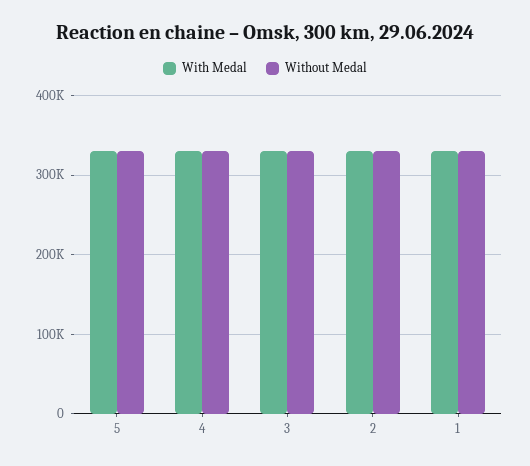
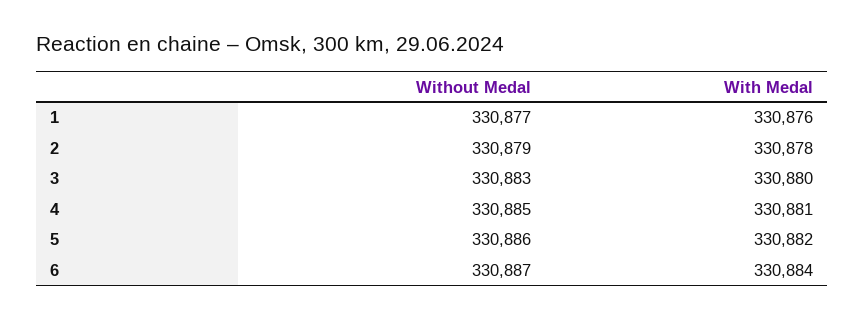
Without Medal, 6: none -> 330887
With Medal, 6: none -> 330884

